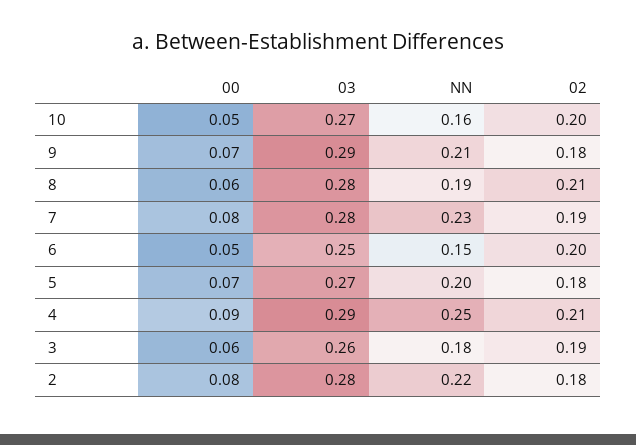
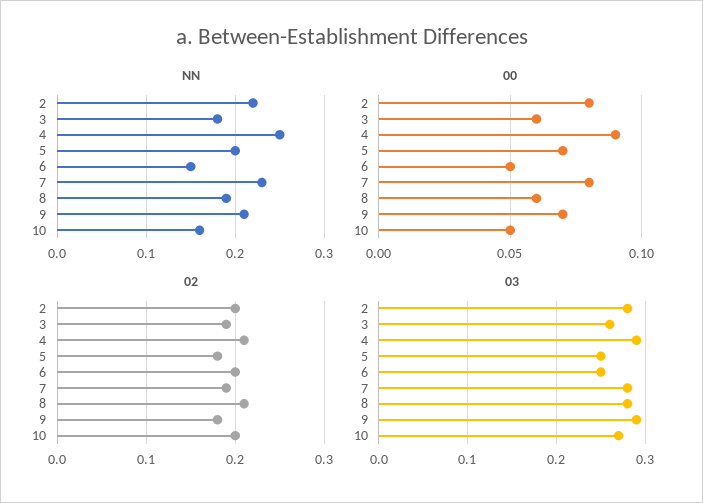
03, 5: 0.27 -> 0.25
02, 2: 0.18 -> 0.2

